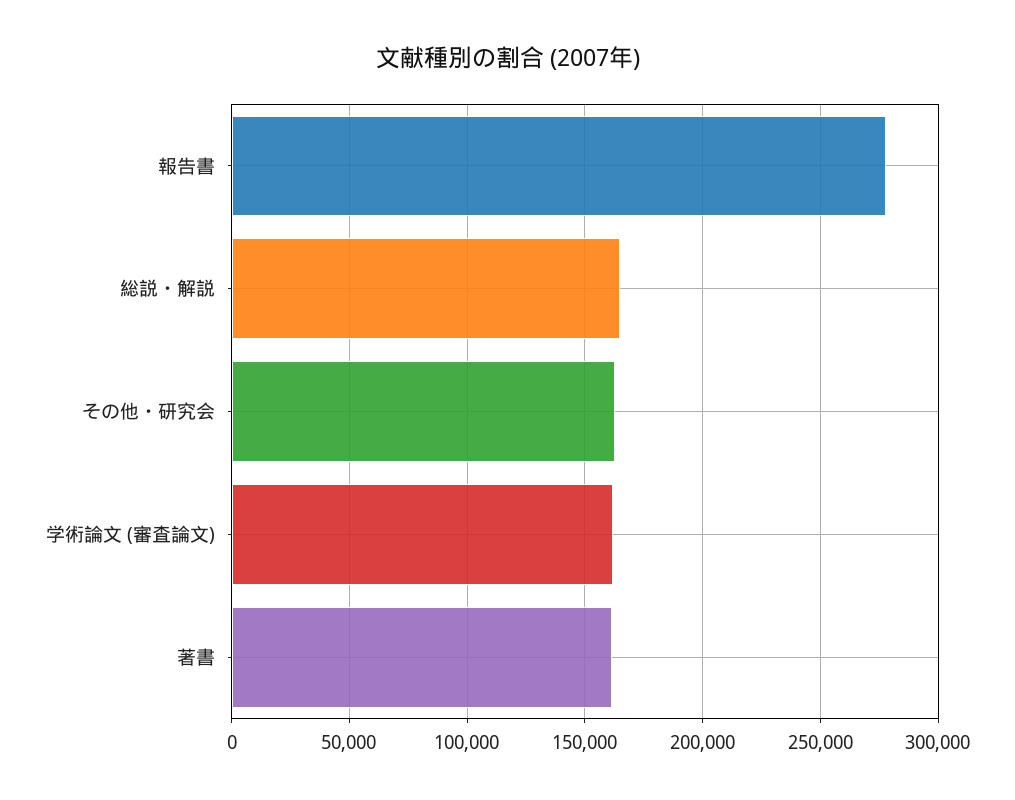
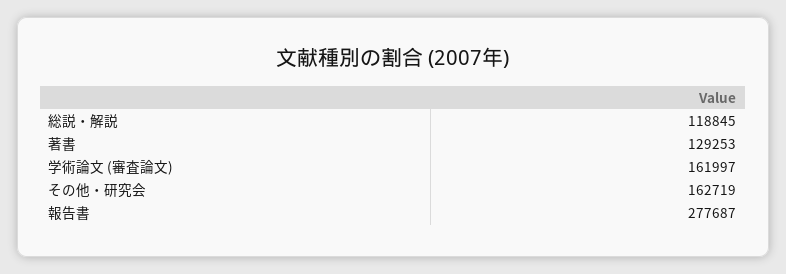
総説・解説: 165000 -> 118845
著書: 160000 -> 129253

